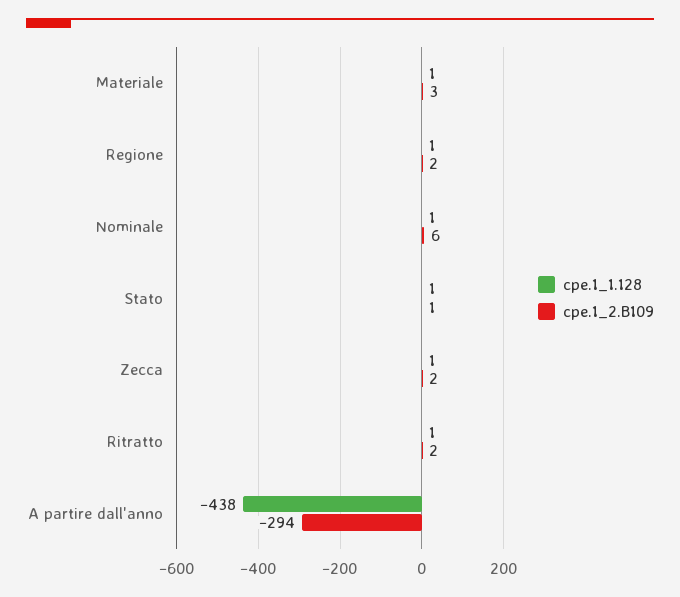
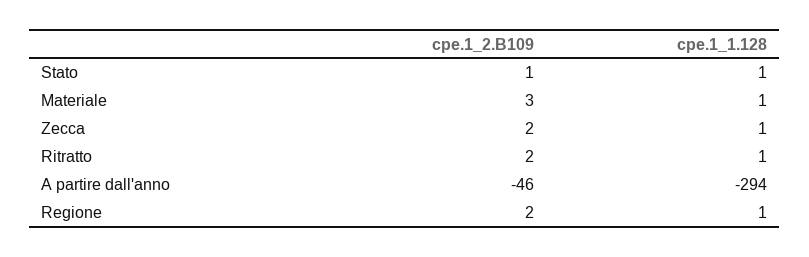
cpe.1_1.128, Nominale: 1 -> none
cpe.1_2.B109, Nominale: 6 -> none
cpe.1_1.128, A partire dall'anno: -438 -> -294
cpe.1_2.B109, A partire dall'anno: -294 -> -46

